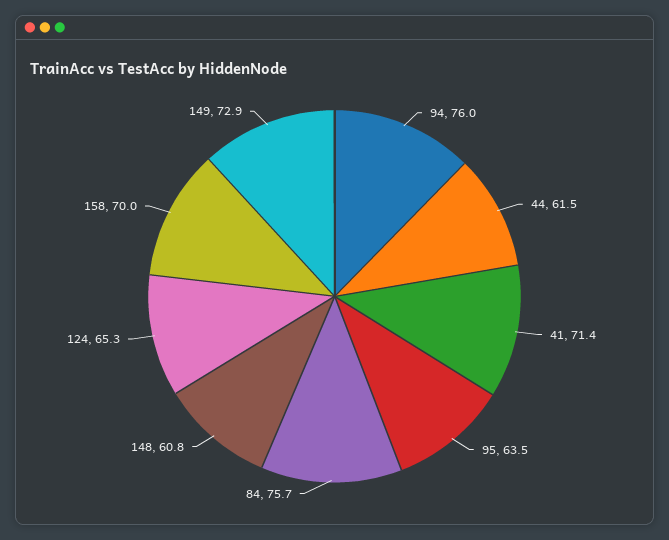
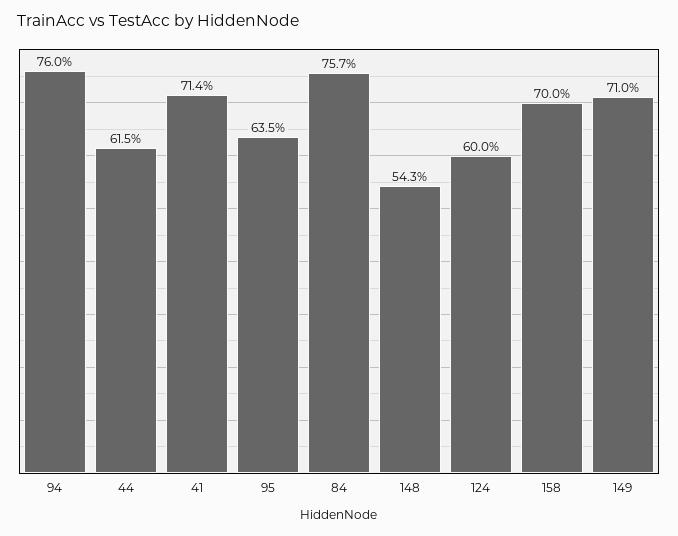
148: 60.8 -> 54.3
124: 65.3 -> 60
149: 72.9 -> 71

